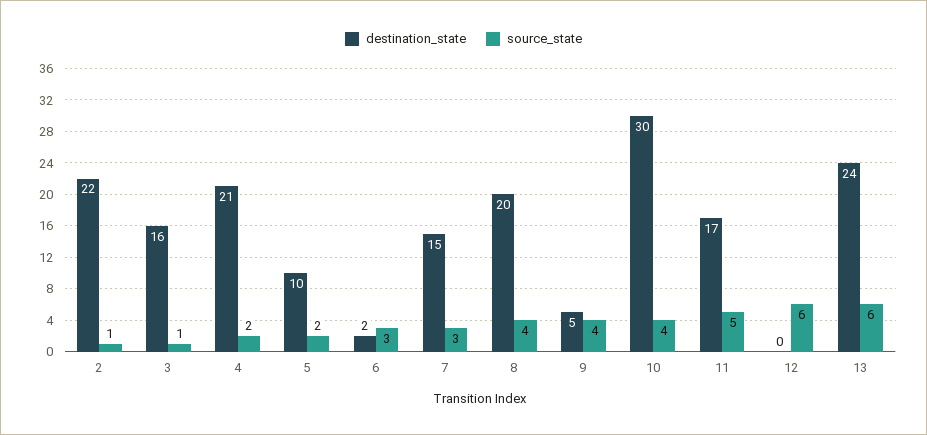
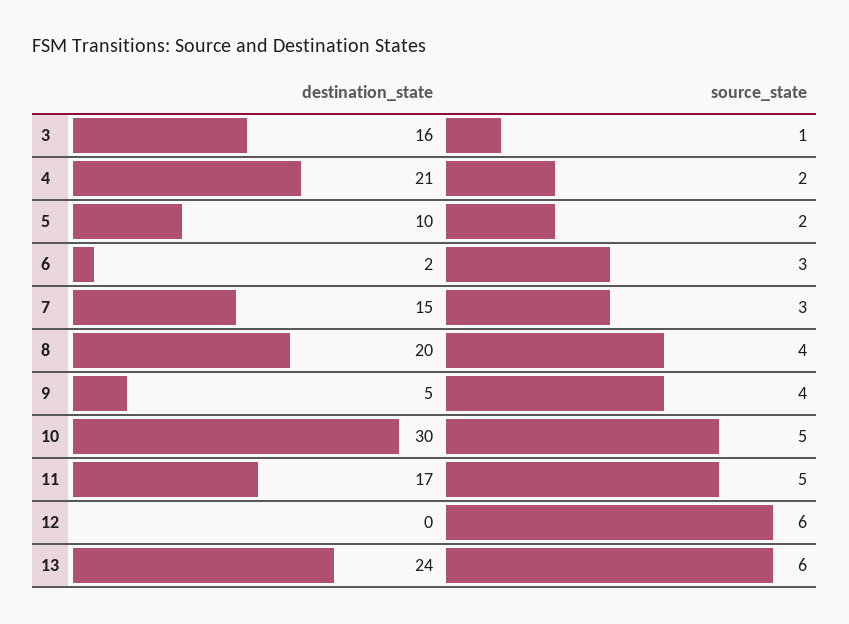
destination_state, 2: 22 -> none
source_state, 2: 1 -> none
source_state, 10: 4 -> 5

